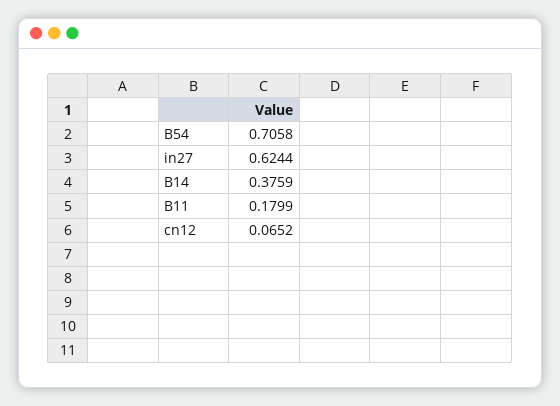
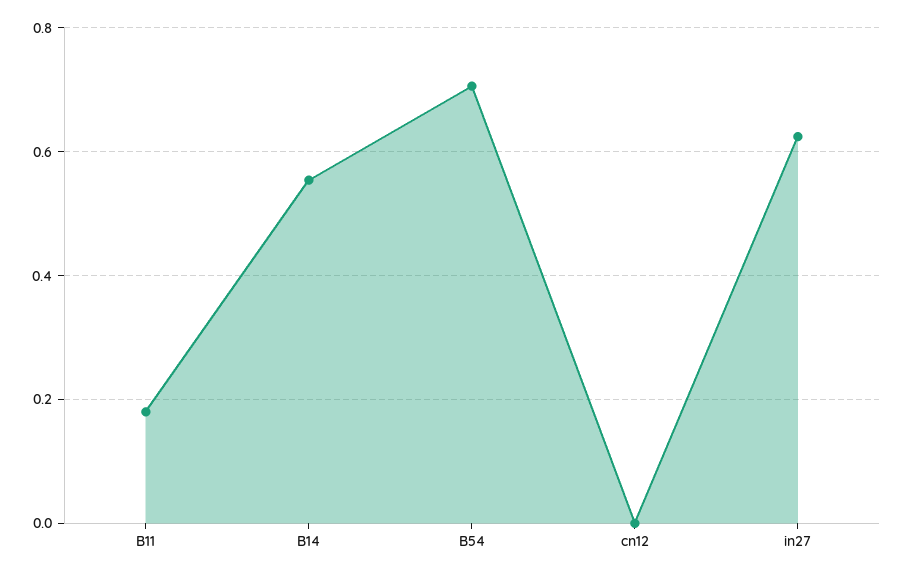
B14: 0.3759 -> 0.56
cn12: 0.0652 -> 0

